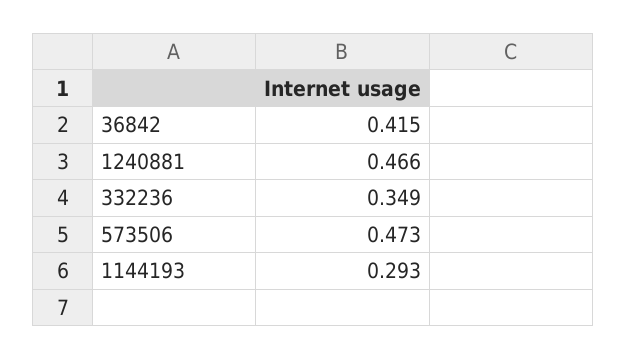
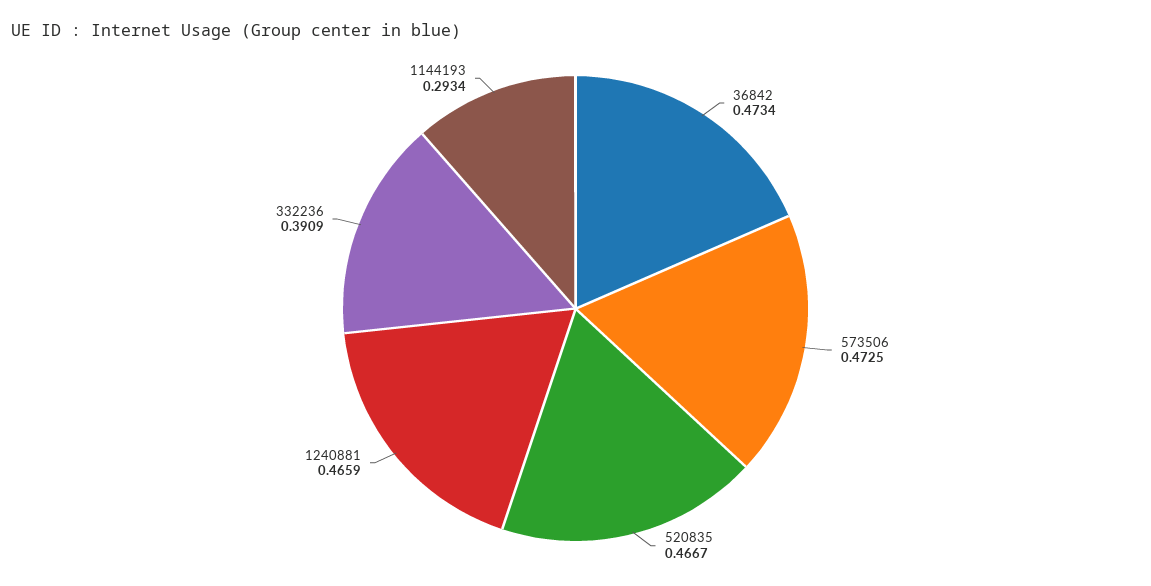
36842: 0.415 -> 0.4734
332236: 0.349 -> 0.3909
520835: none -> 0.4667

